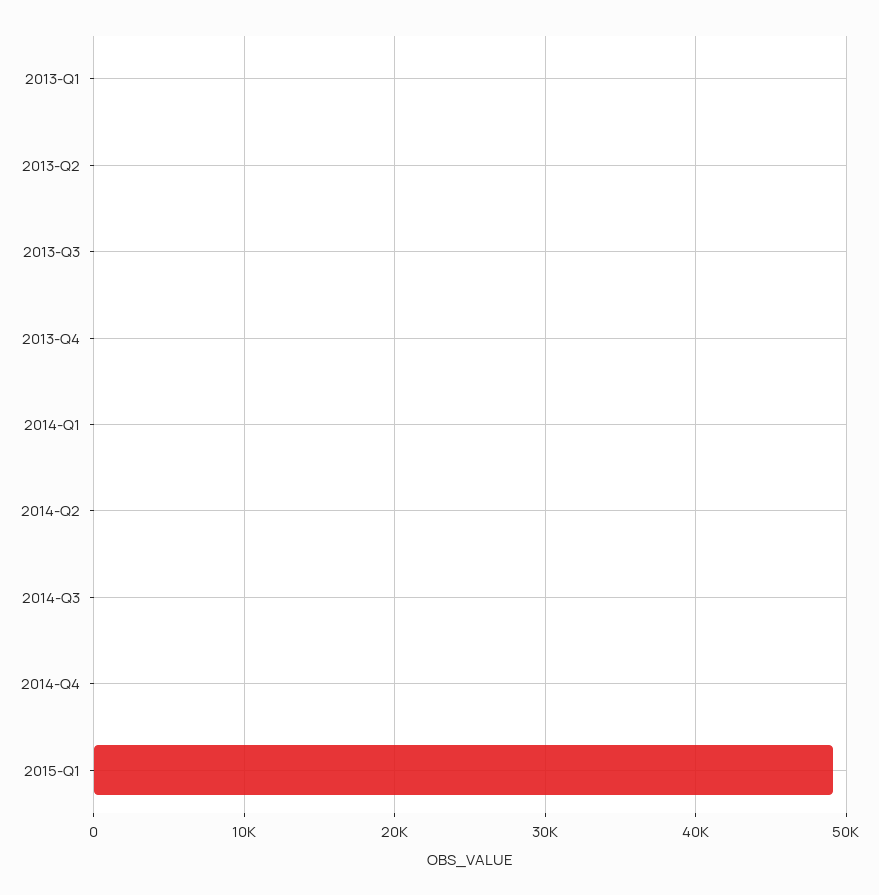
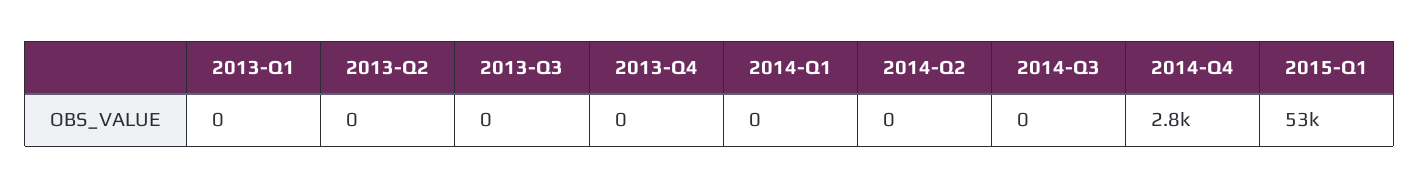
2014-Q4: 0 -> 2800
2015-Q1: 49000 -> 53000

